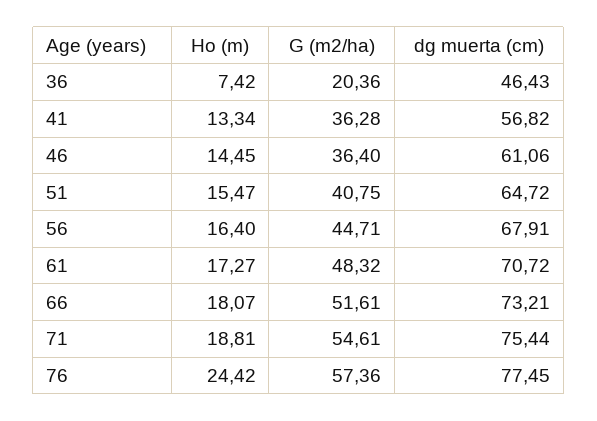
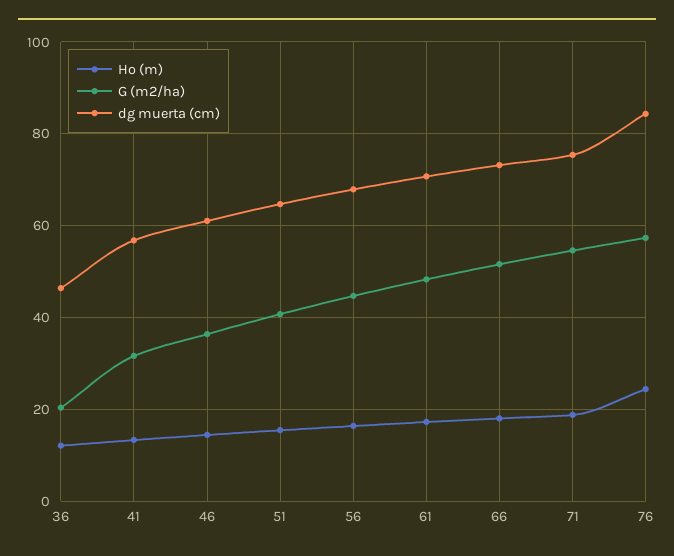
Ho (m), 36: 7.42 -> 12
G (m2/ha), 41: 36.28 -> 32
dg muerta (cm), 76: 77.45 -> 84

